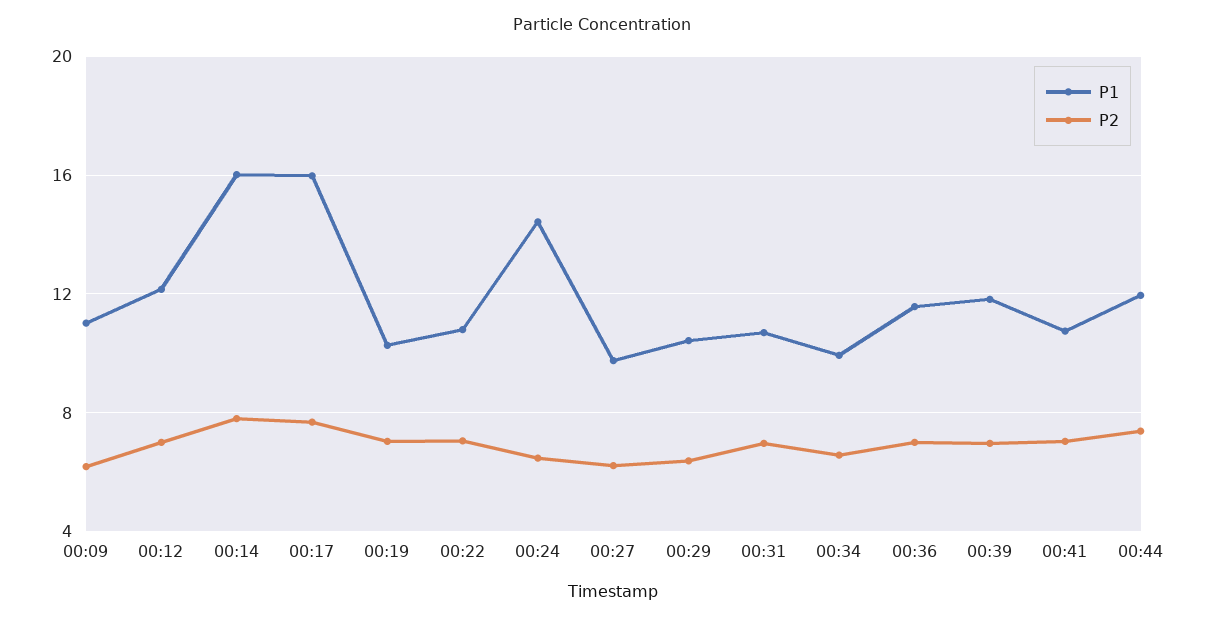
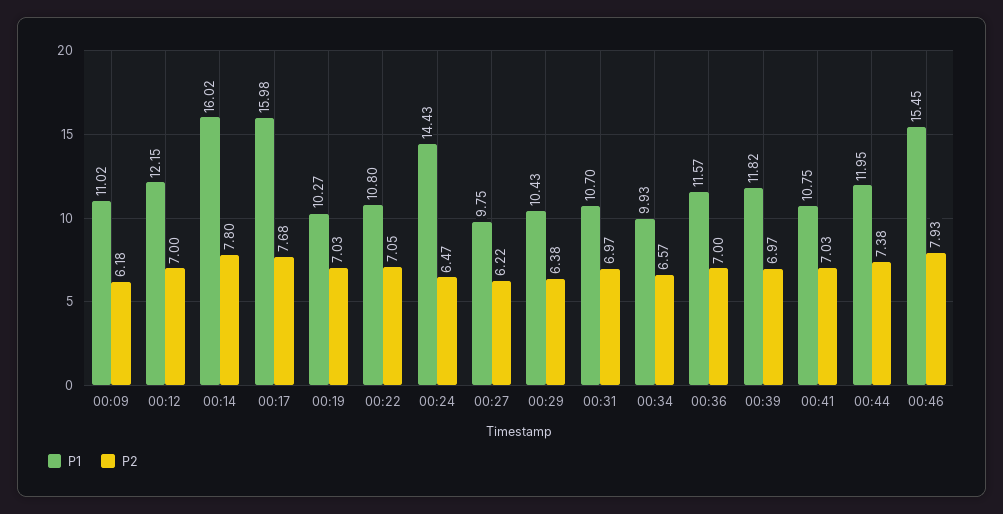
P1, 00:46: none -> 15.45
P2, 00:46: none -> 7.93

